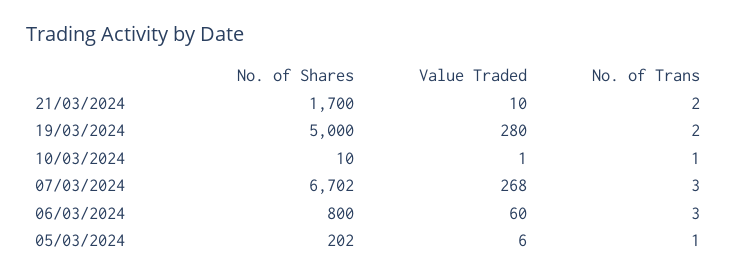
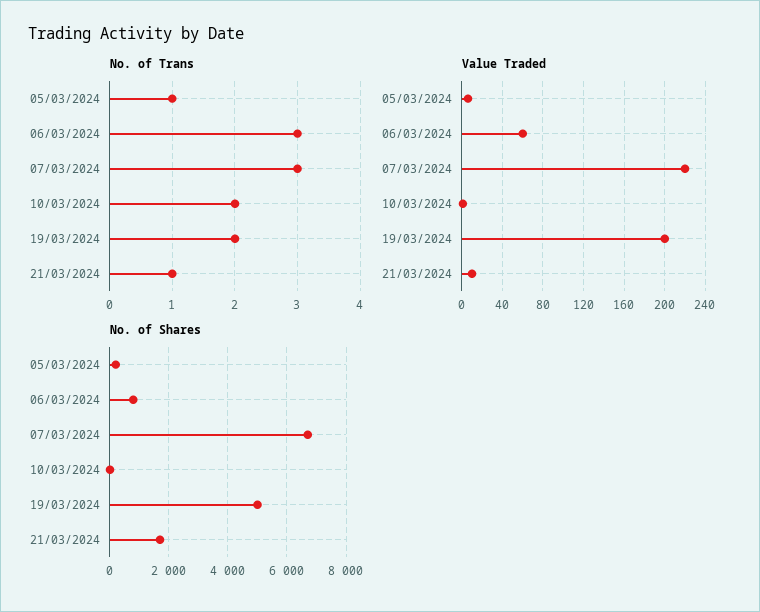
No. of Trans, 21/03/2024: 2 -> 1
Value Traded, 19/03/2024: 280 -> 200
No. of Trans, 10/03/2024: 1 -> 2
Value Traded, 07/03/2024: 268 -> 220

